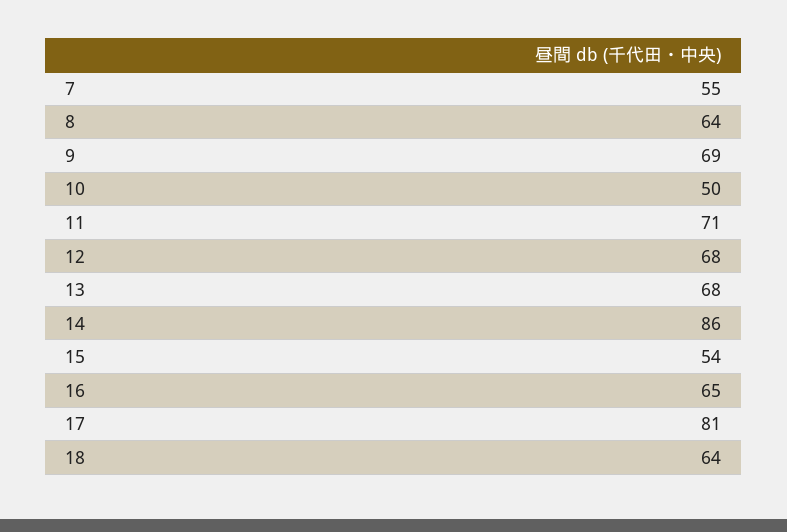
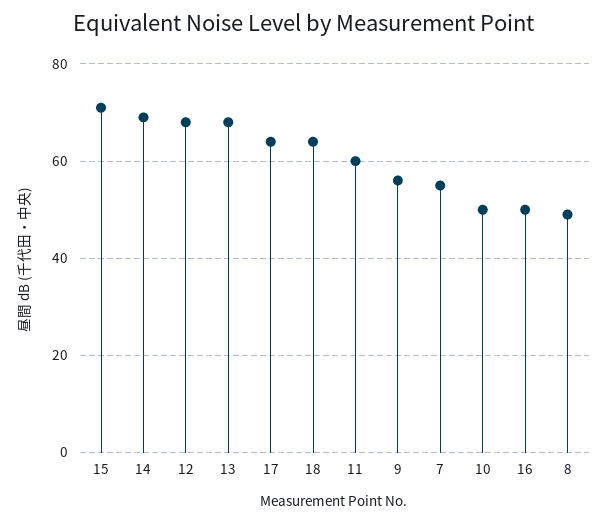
8: 64 -> 50
9: 69 -> 55
11: 71 -> 60
14: 86 -> 70
15: 54 -> 70
16: 65 -> 50
17: 81 -> 65

